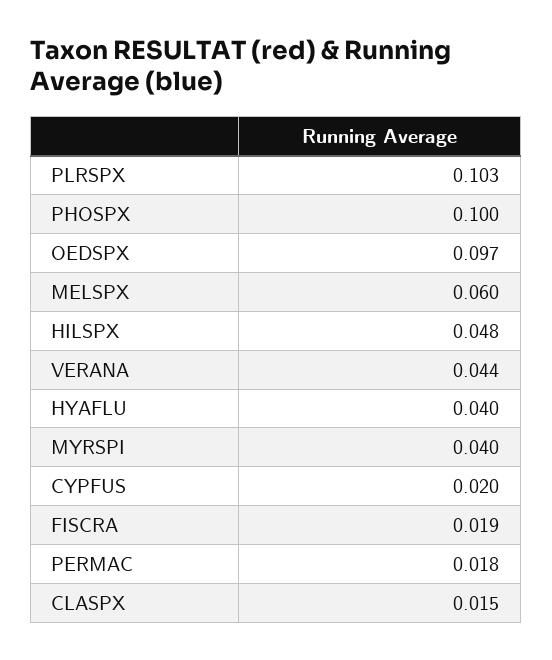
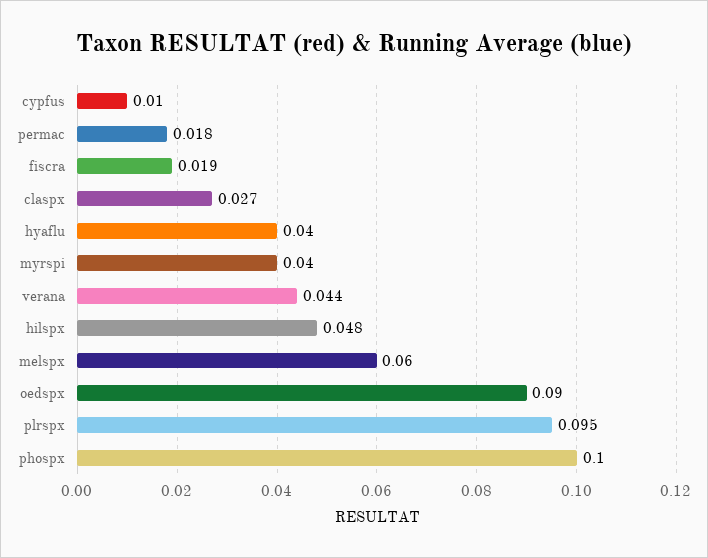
PLRSPX: 0.103 -> 0.095
OEDSPX: 0.097 -> 0.09
CYPFUS: 0.02 -> 0.01
CLASPX: 0.015 -> 0.027

